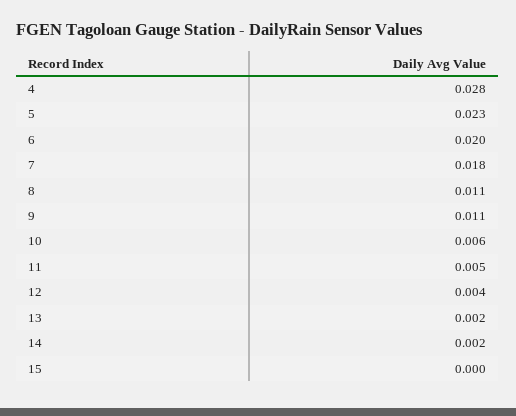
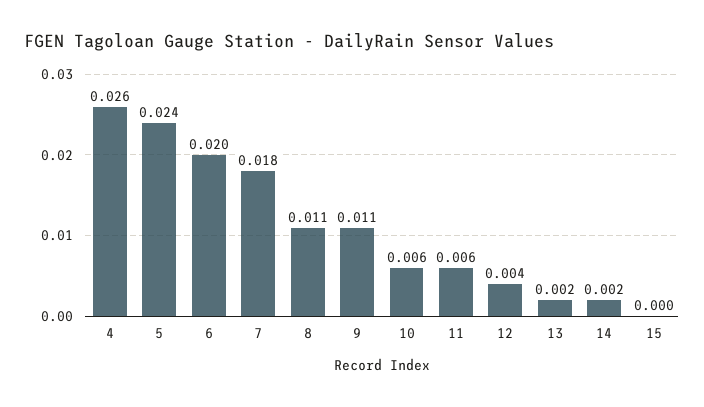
4: 0.028 -> 0.026
5: 0.023 -> 0.024
11: 0.005 -> 0.006

